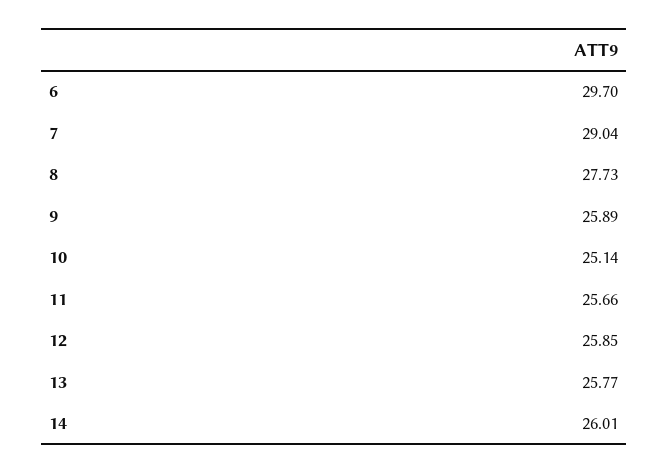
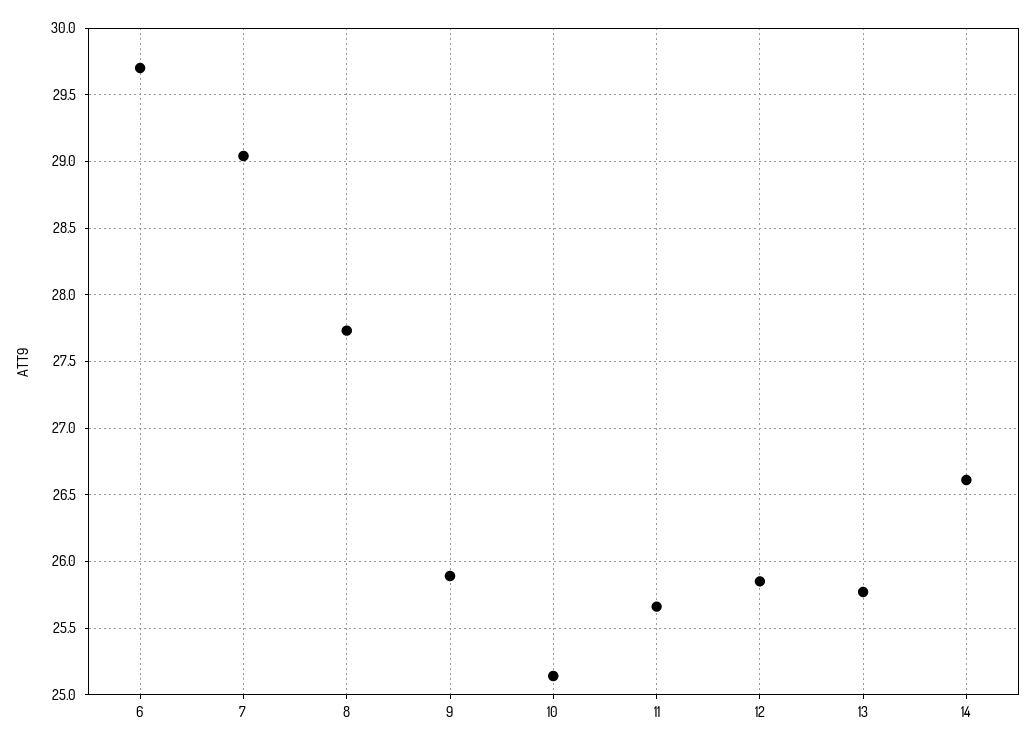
14: 26.01 -> 26.6

